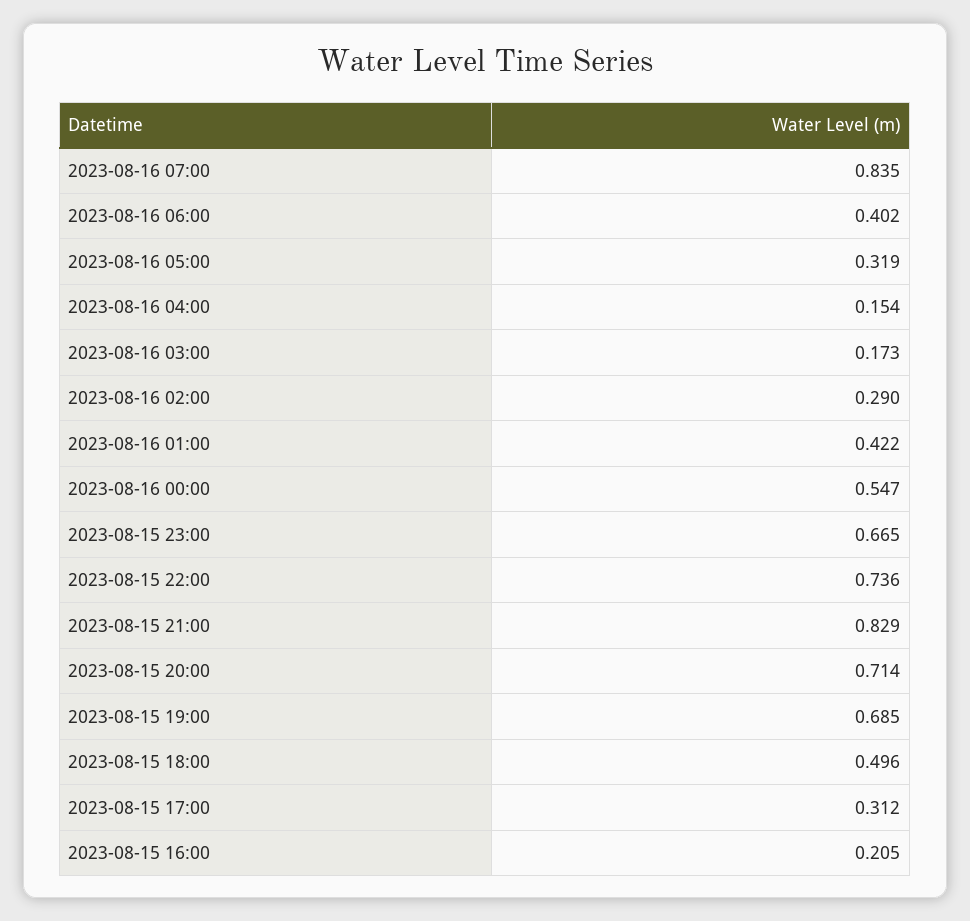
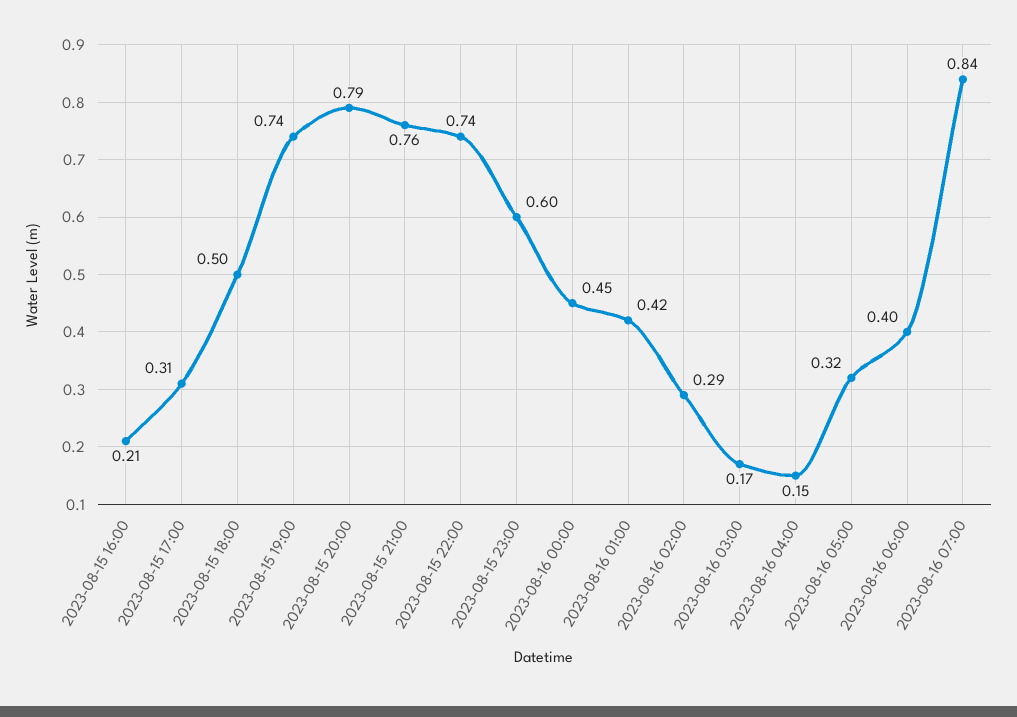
2023-08-16 00:00: 0.547 -> 0.45
2023-08-15 23:00: 0.665 -> 0.6
2023-08-15 21:00: 0.829 -> 0.76
2023-08-15 20:00: 0.714 -> 0.79
2023-08-15 19:00: 0.685 -> 0.74

